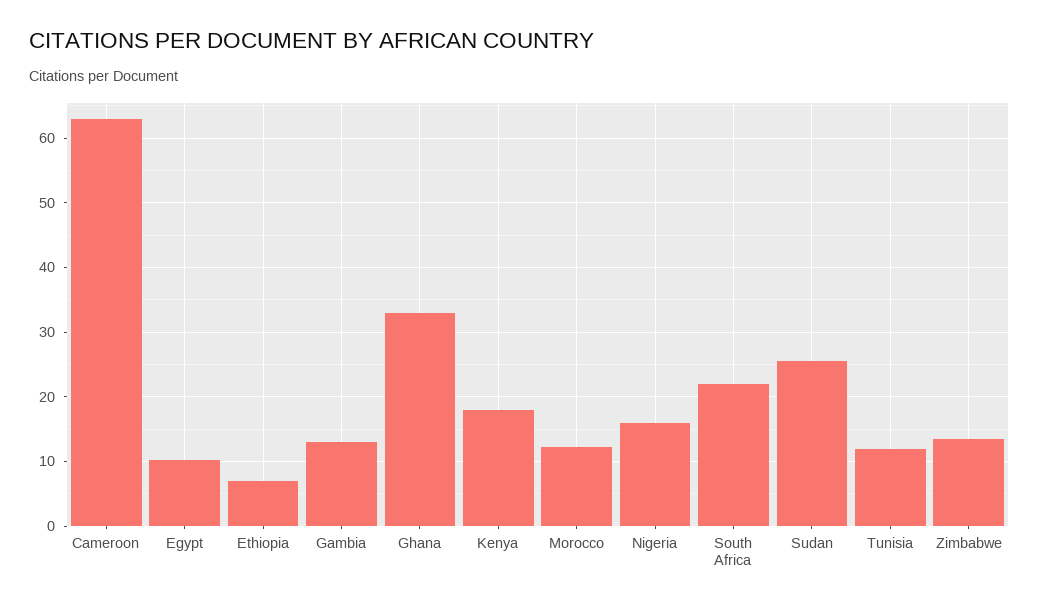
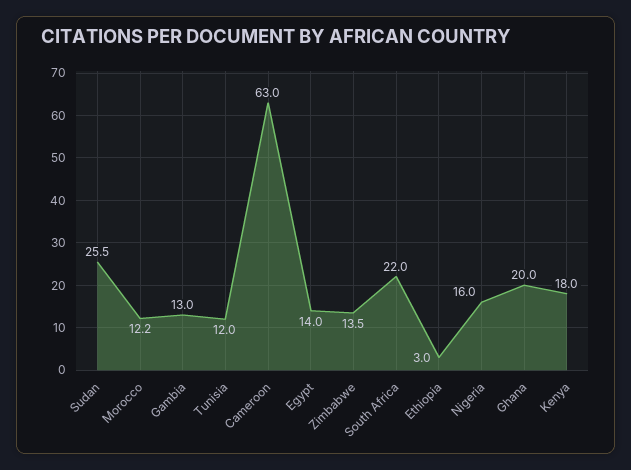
Egypt: 10 -> 14
Ethiopia: 7 -> 3
Ghana: 33 -> 20

